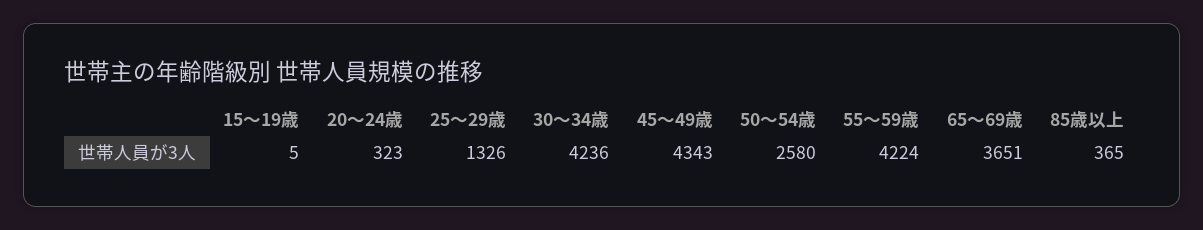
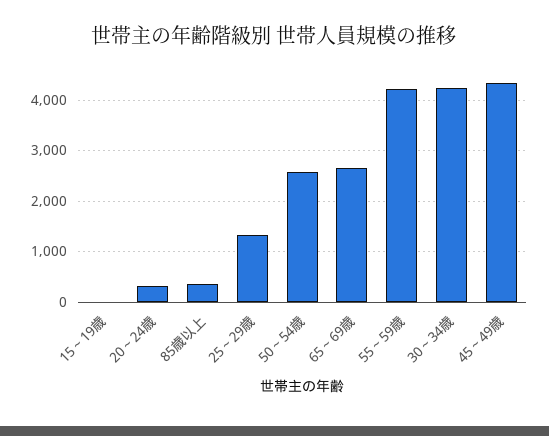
65～69歳: 3651 -> 2600

